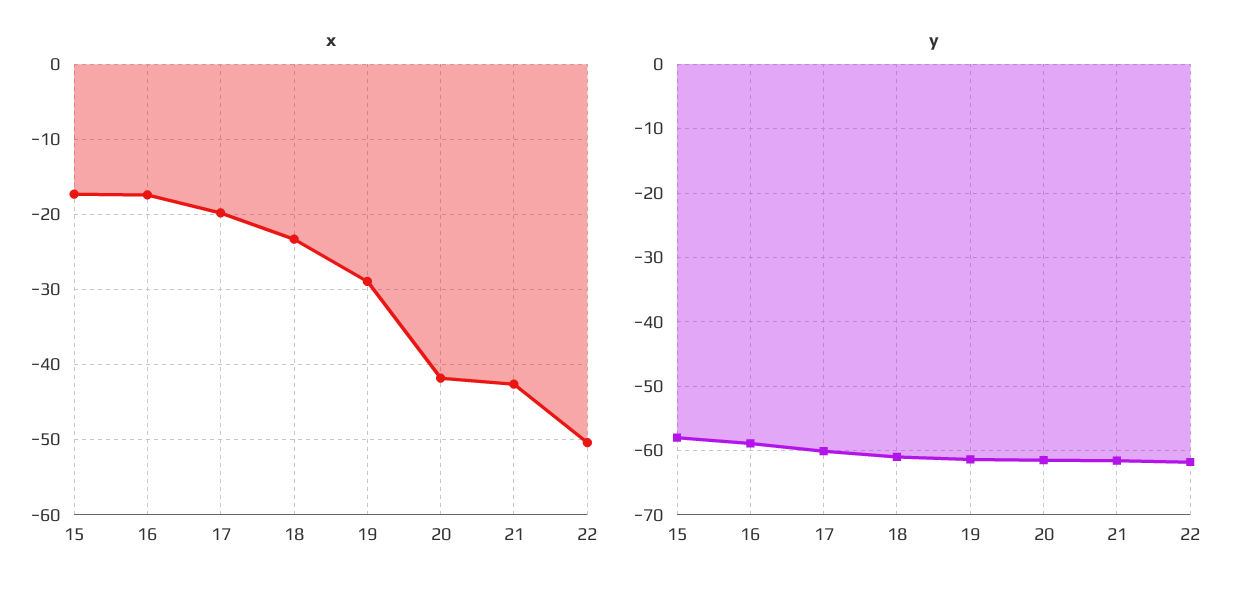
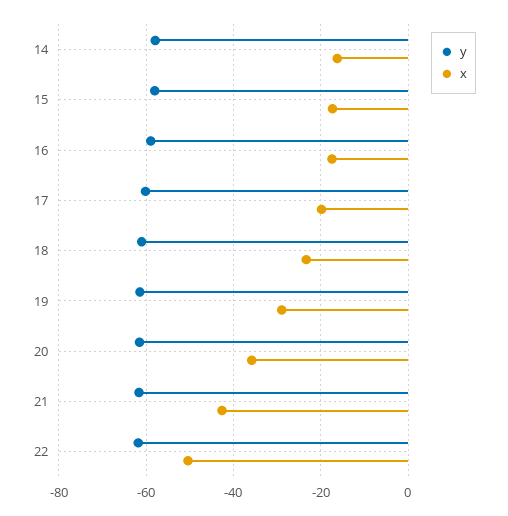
x, 20: -42 -> -36
y, 14: none -> -58
x, 14: none -> -16

